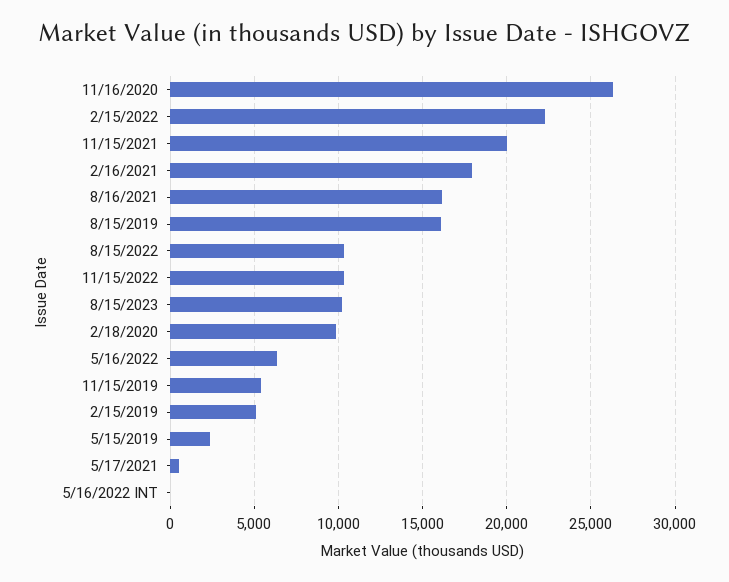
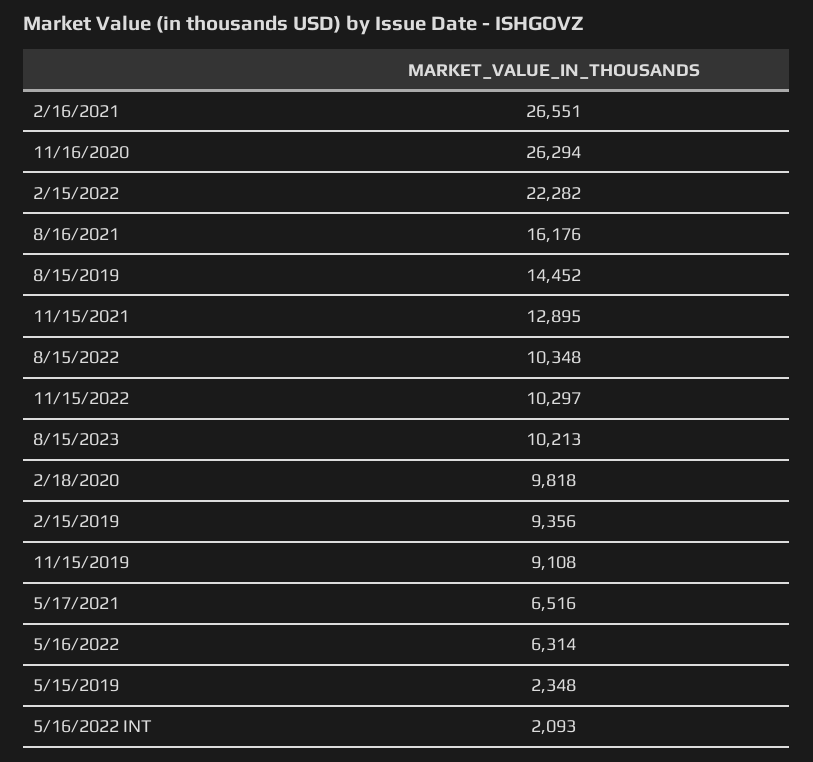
11/15/2021: 20000 -> 12895
2/16/2021: 18000 -> 26551
8/15/2019: 16000 -> 14452
11/15/2019: 5500 -> 9108
2/15/2019: 5000 -> 9356
5/17/2021: 500 -> 6516
5/16/2022 INT: 0 -> 2093

